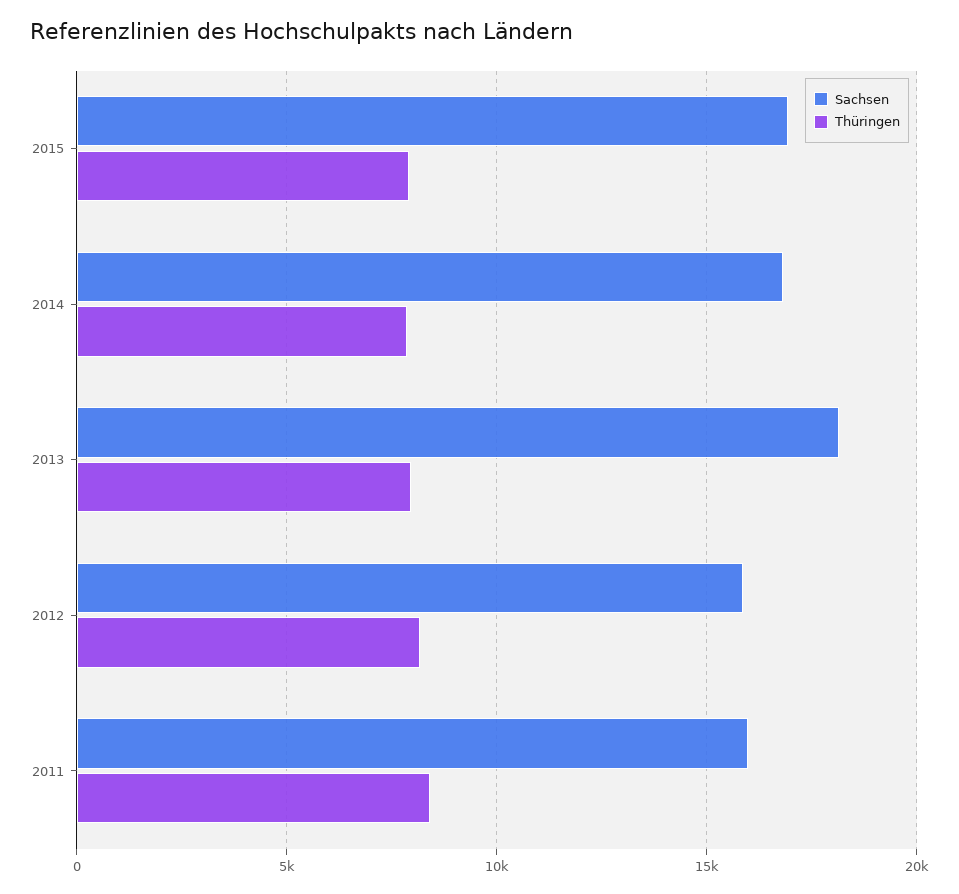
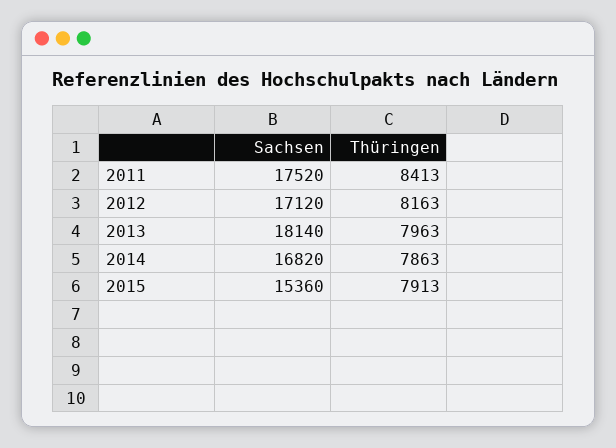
Sachsen, 2015: 17000 -> 15360
Sachsen, 2012: 16000 -> 17120
Sachsen, 2011: 16000 -> 17520

